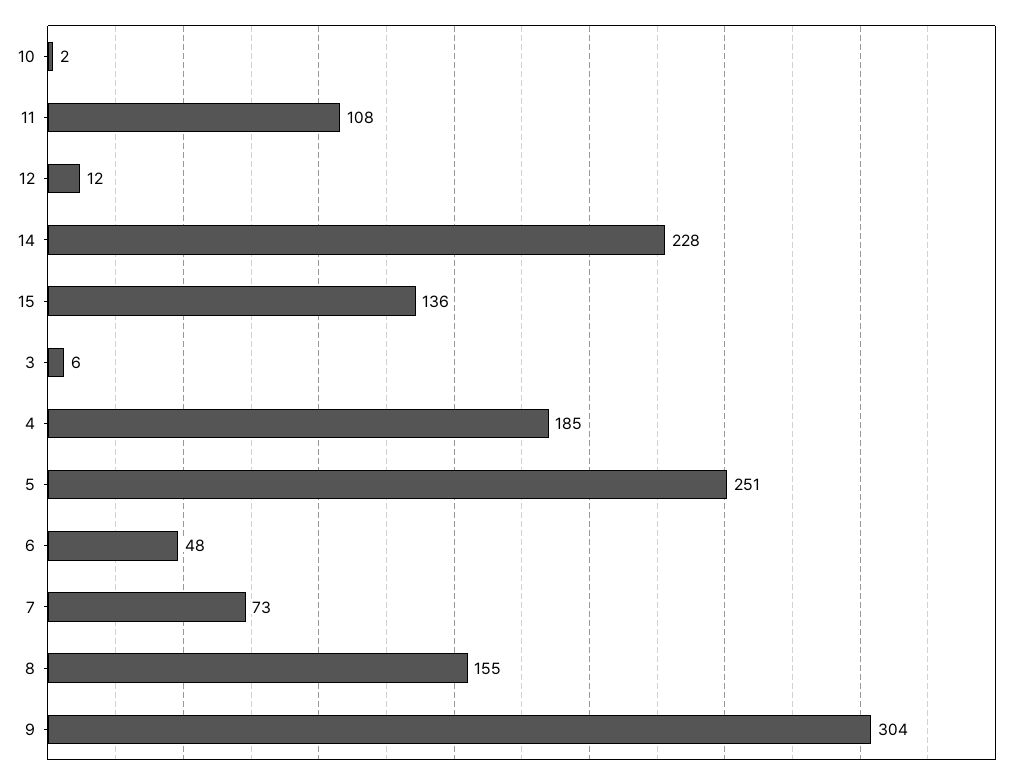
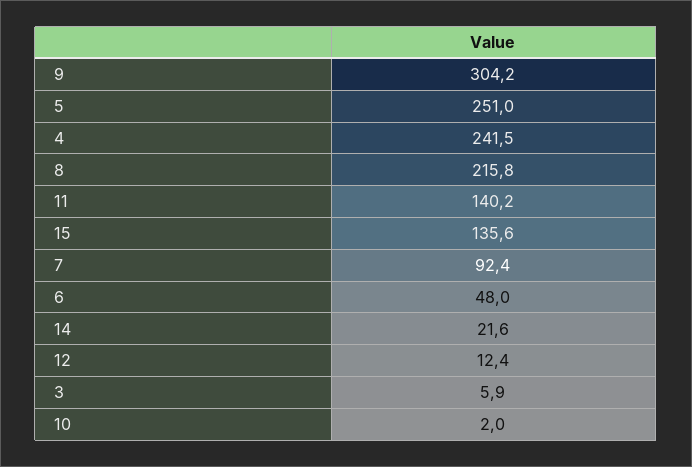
11: 108 -> 140.2
14: 228 -> 21.6
4: 185 -> 241.5
7: 73 -> 92.4
8: 155 -> 215.8

